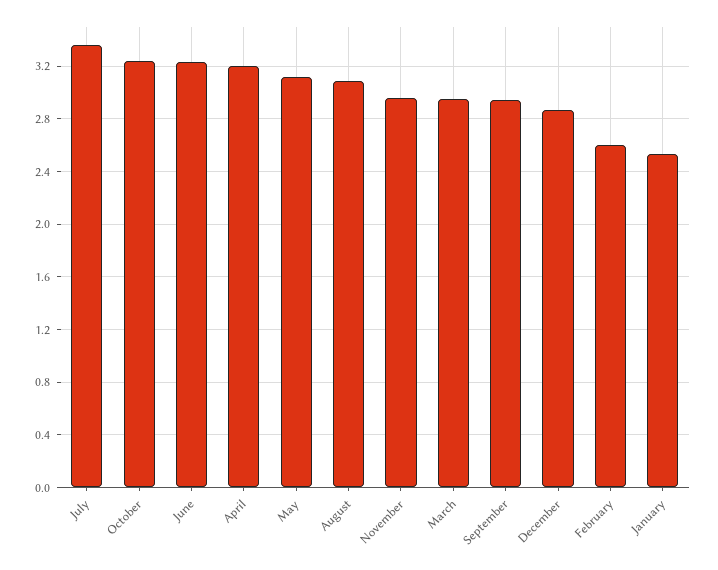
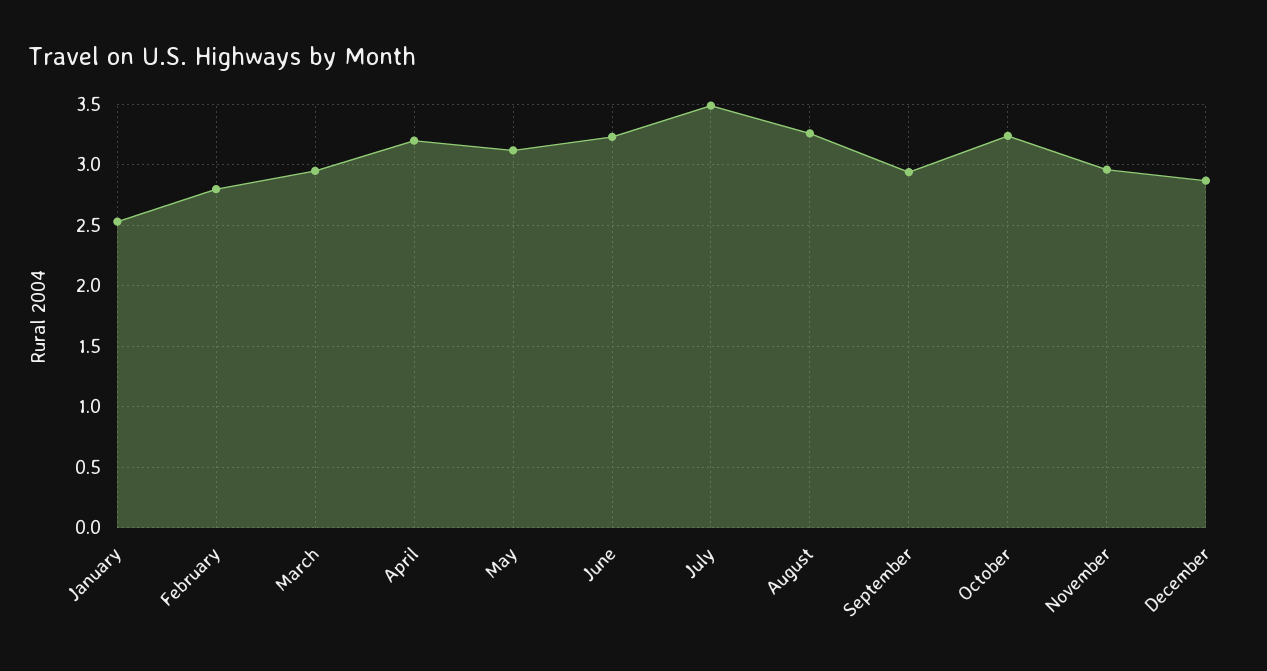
July: 3.35 -> 3.5
August: 3.1 -> 3.25
February: 2.6 -> 2.8

